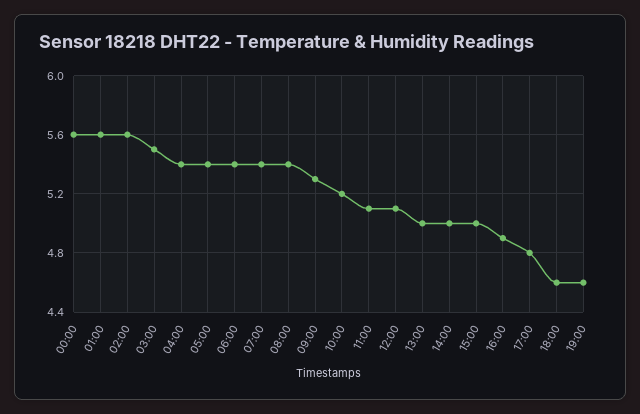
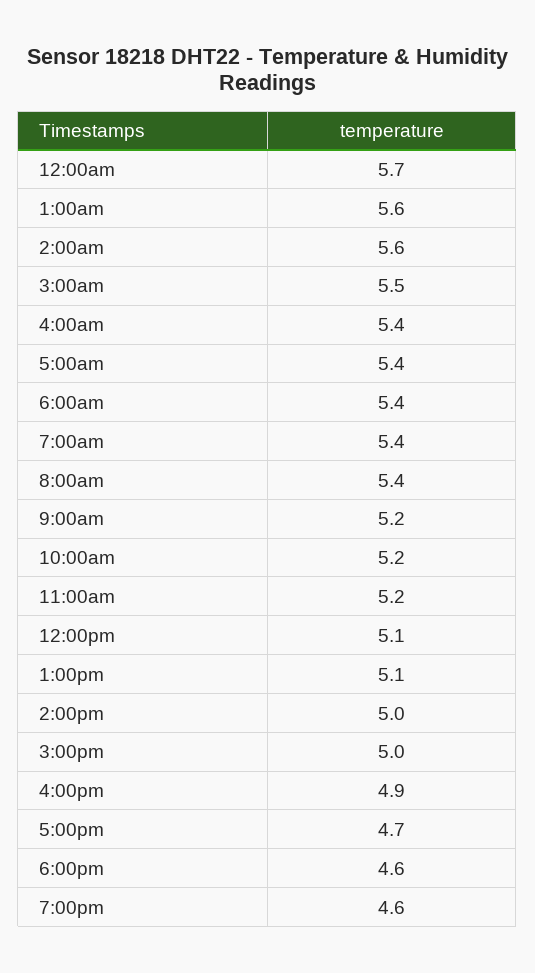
00:00: 5.6 -> 5.7
09:00: 5.3 -> 5.2
11:00: 5.1 -> 5.2
13:00: 5 -> 5.1
17:00: 4.8 -> 4.7

